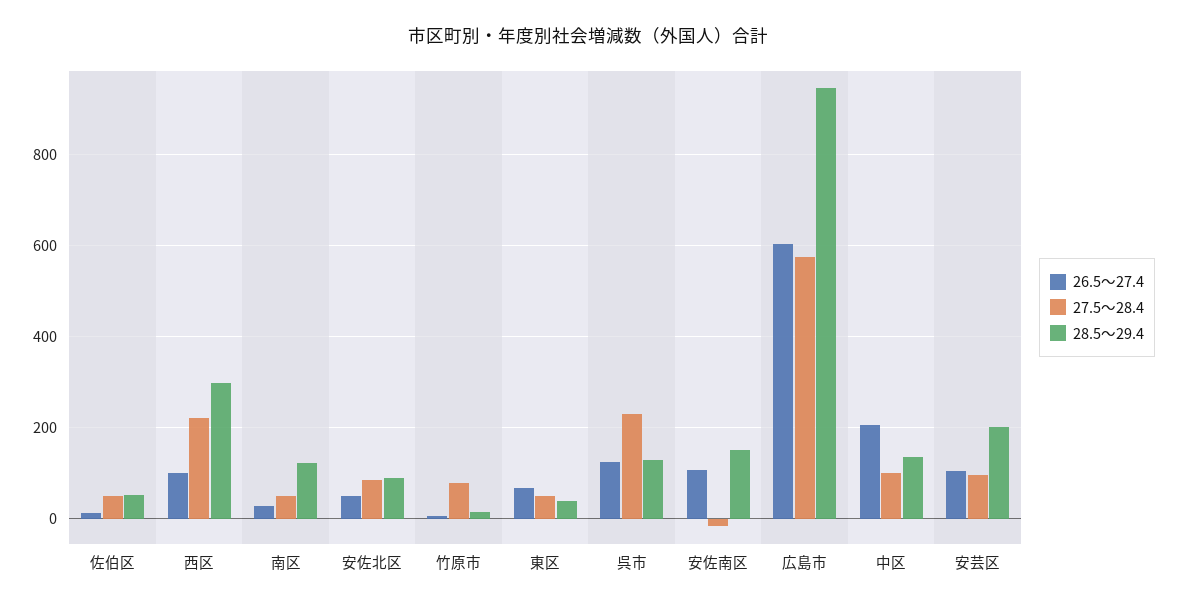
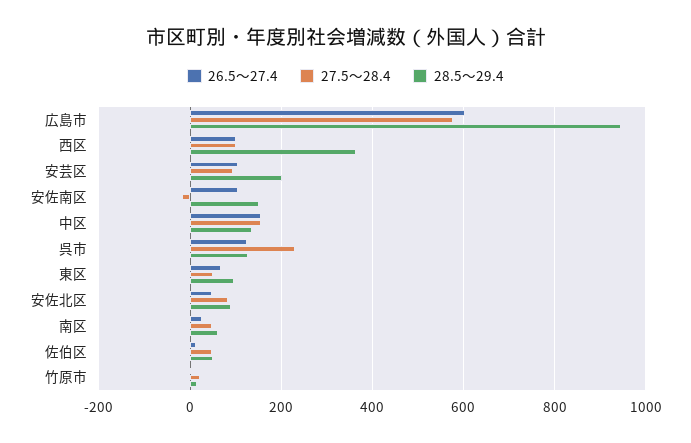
27.5～28.4, 西区: 220 -> 100
28.5～29.4, 西区: 300 -> 360
28.5～29.4, 南区: 120 -> 60
27.5～28.4, 竹原市: 80 -> 20
28.5～29.4, 東区: 40 -> 100
26.5～27.4, 中区: 200 -> 160
27.5～28.4, 中区: 100 -> 160

